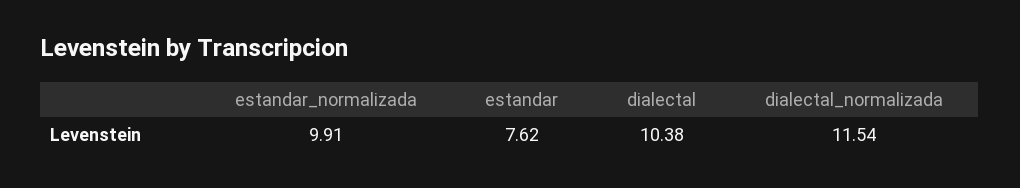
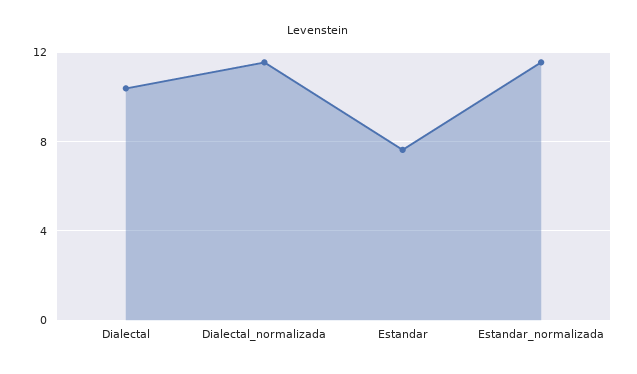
estandar_normalizada: 9.91 -> 11.5

